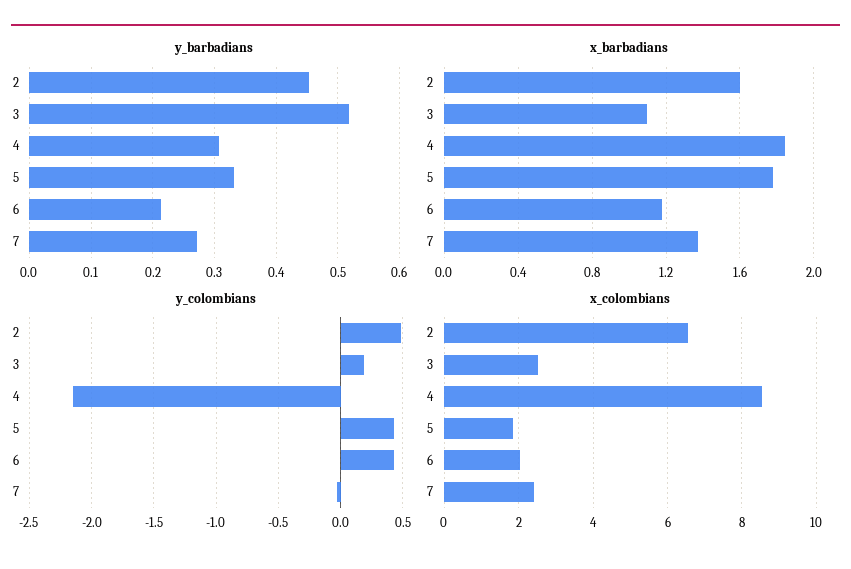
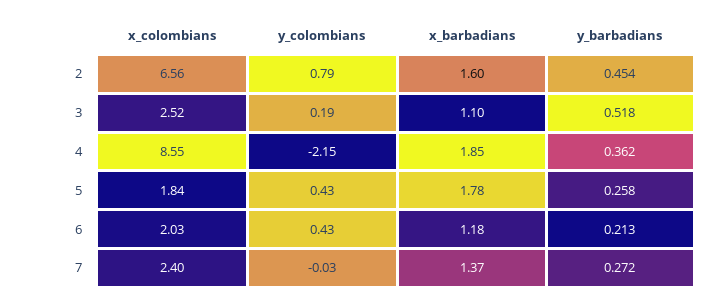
y_barbadians, 4: 0.31 -> 0.362
y_barbadians, 5: 0.33 -> 0.258
y_colombians, 2: 0.5 -> 0.79

